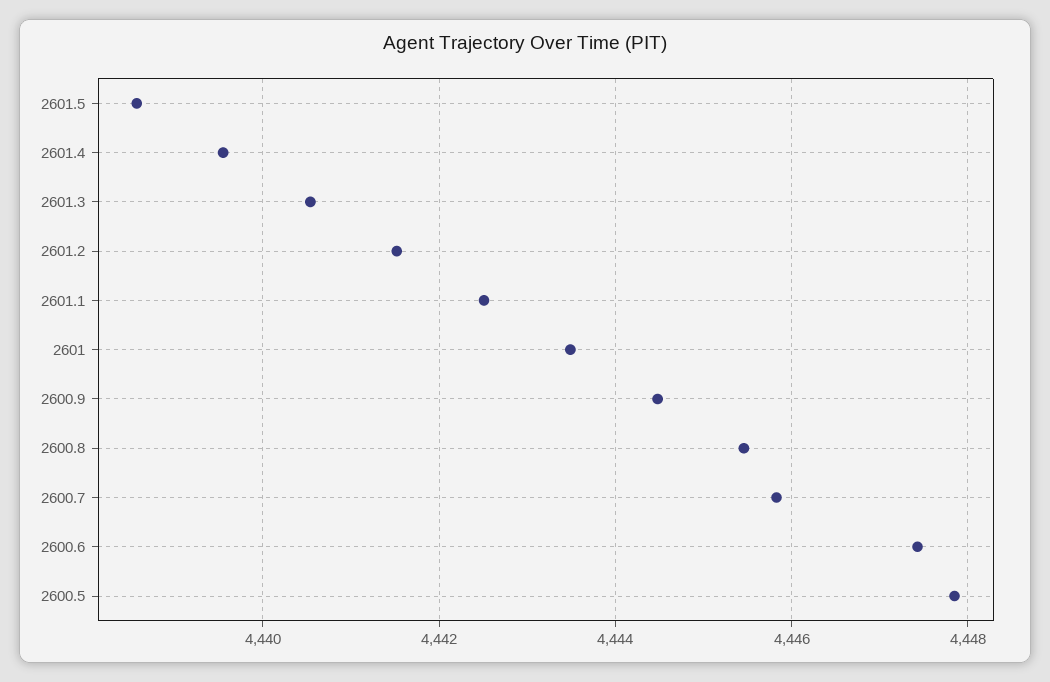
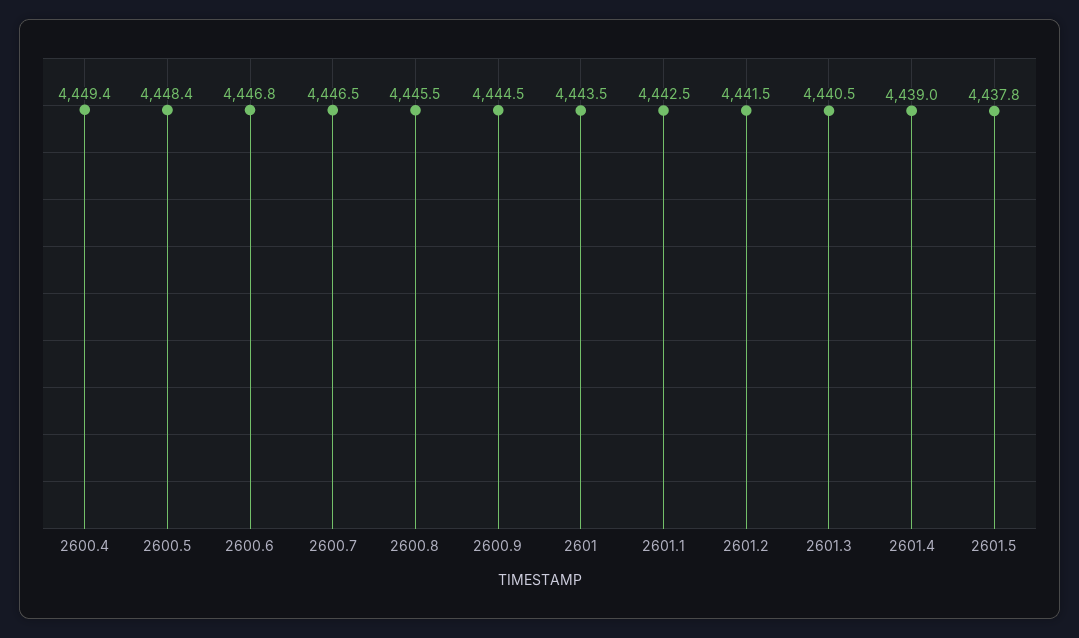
2601.5: 4438.6 -> 4437.8
2601.4: 4439.6 -> 4439
2600.7: 4445.8 -> 4446.5
2600.6: 4447.4 -> 4446.8
2600.5: 4447.8 -> 4448.4
2600.4: none -> 4449.4

